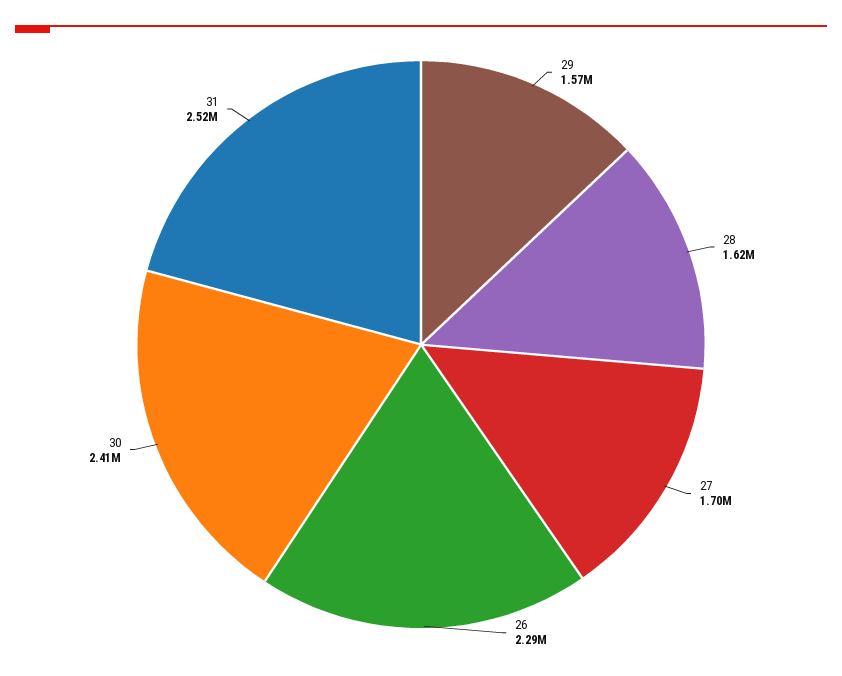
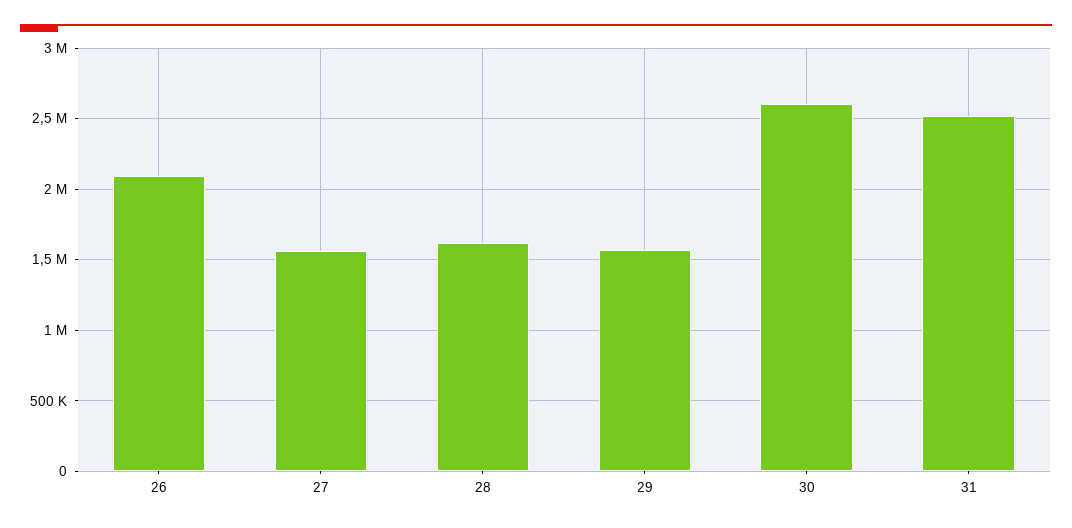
27: 1700000 -> 1550000
26: 2290000 -> 2100000
30: 2410000 -> 2600000

